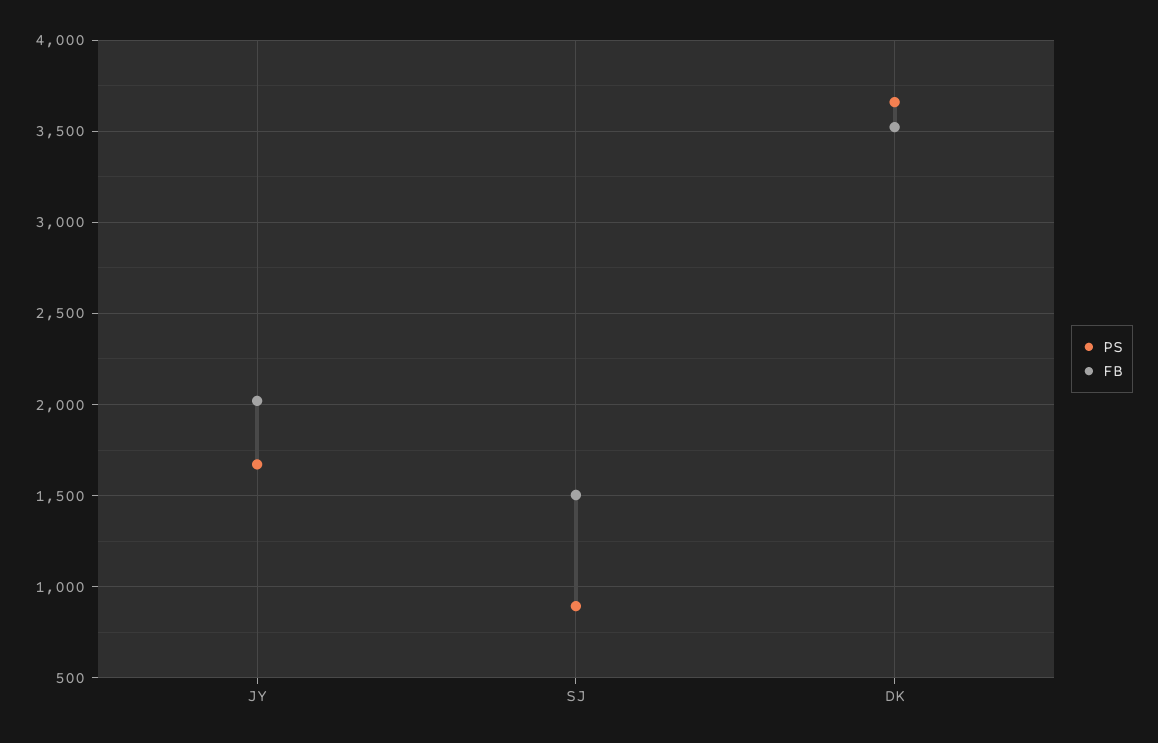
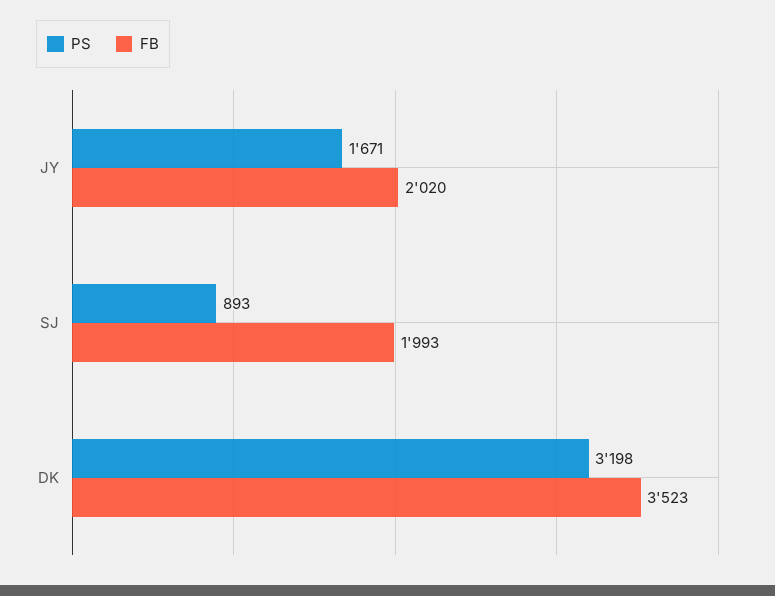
FB, SJ: 1500 -> 1993
PS, DK: 3650 -> 3198

